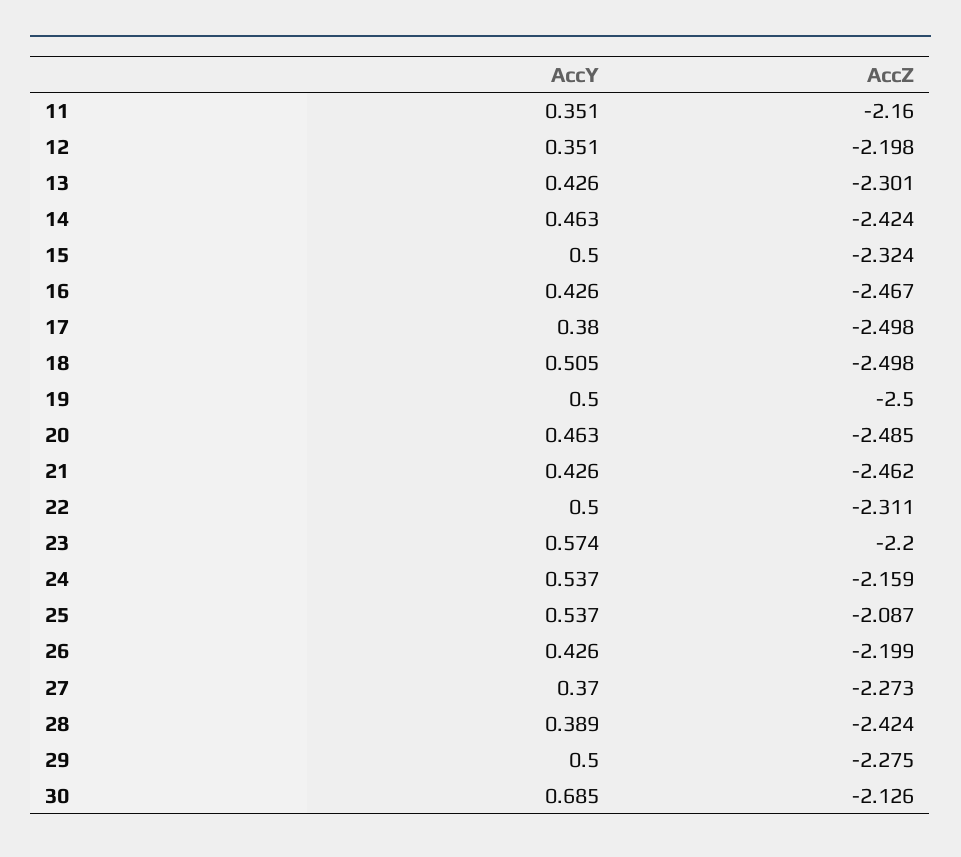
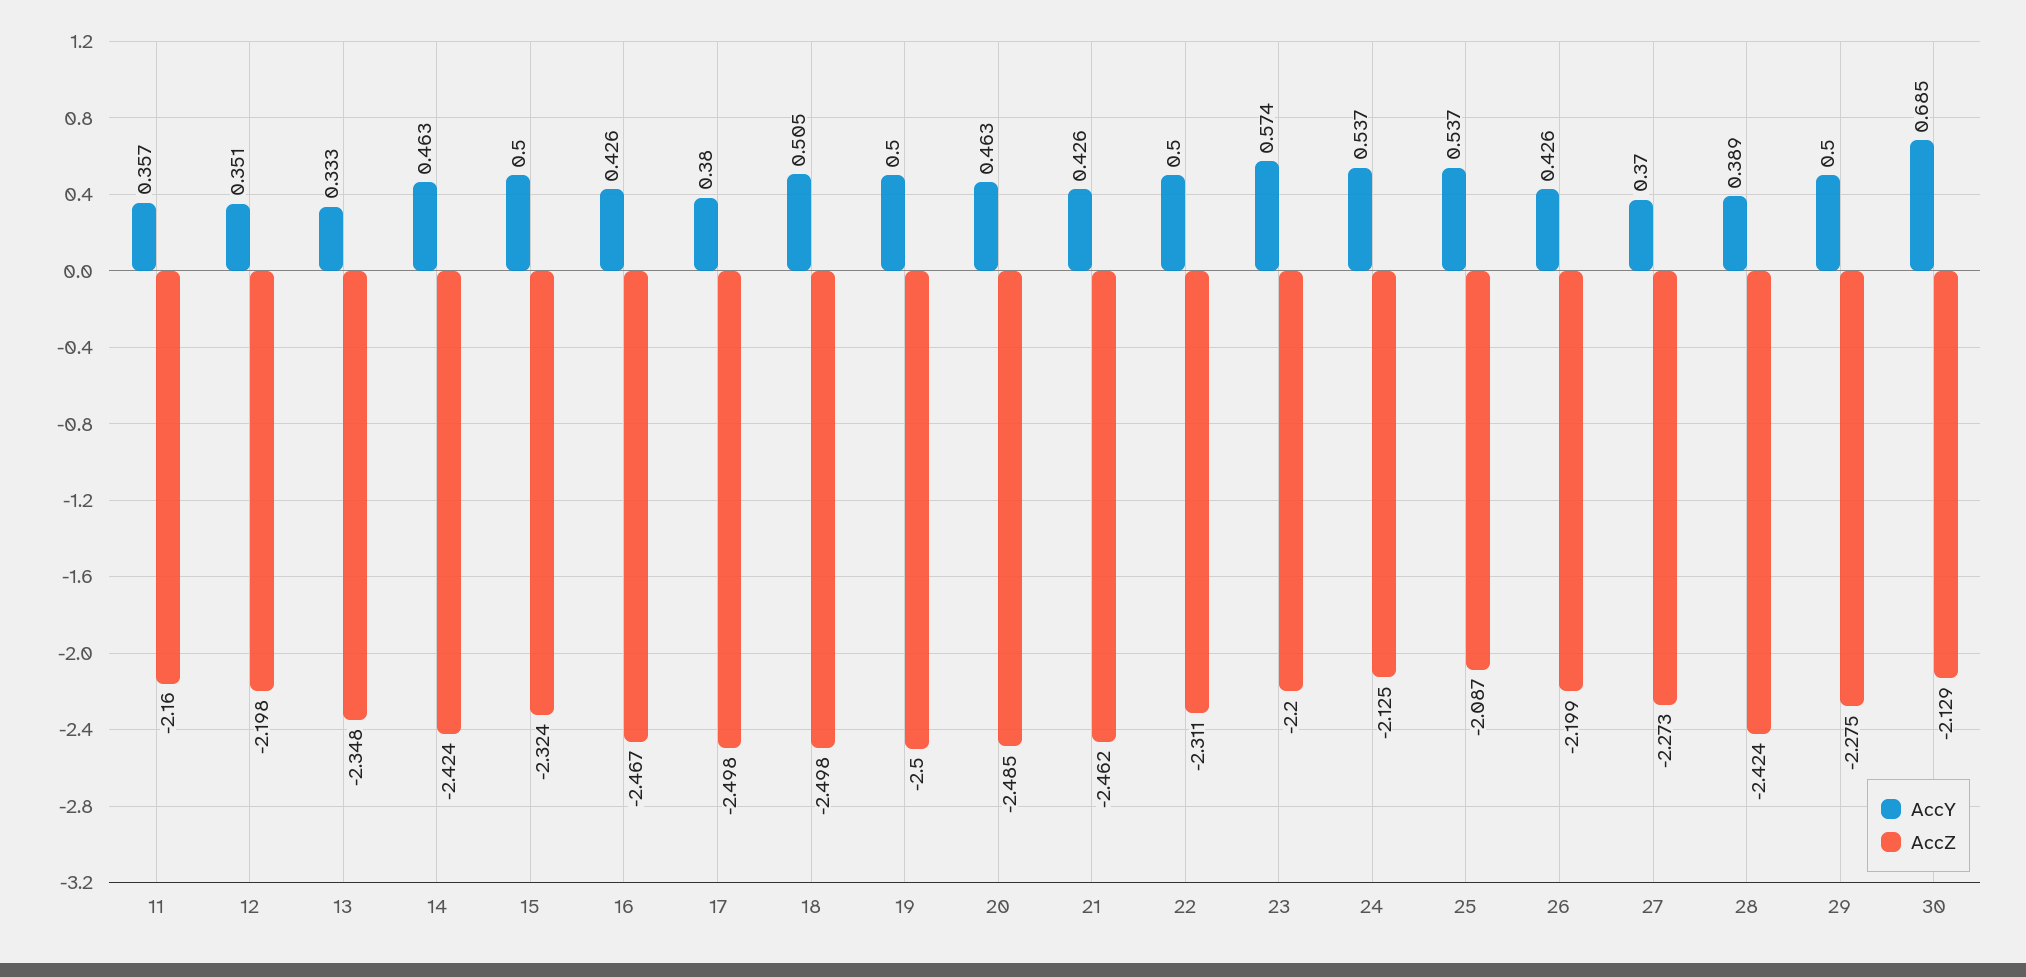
AccY, 11: 0.351 -> 0.357
AccY, 13: 0.426 -> 0.333
AccZ, 13: -2.301 -> -2.348
AccZ, 24: -2.159 -> -2.125
AccZ, 30: -2.126 -> -2.129

